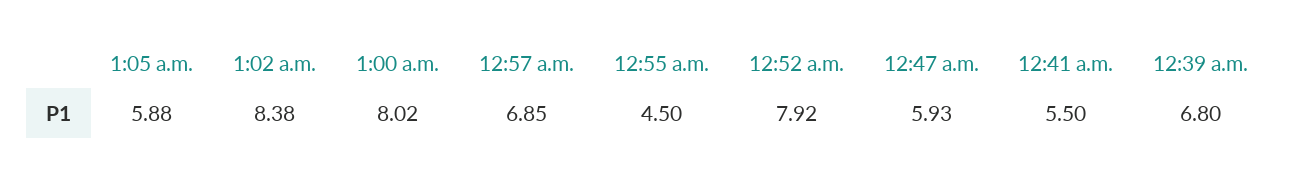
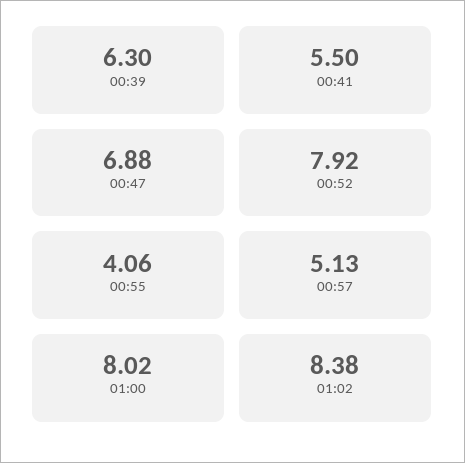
1:05 a.m.: 5.88 -> none
12:57 a.m.: 6.85 -> 5.13
12:55 a.m.: 4.5 -> 4.06
12:47 a.m.: 5.93 -> 6.88
12:39 a.m.: 6.8 -> 6.3

